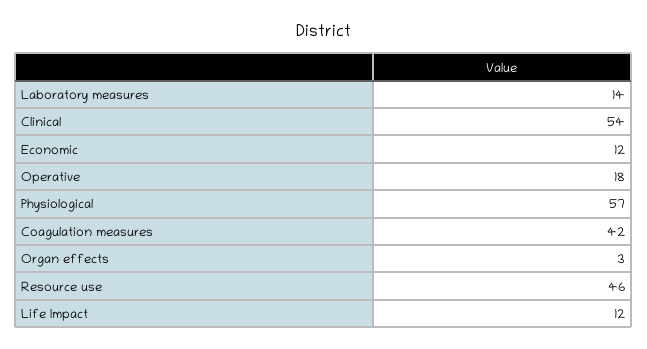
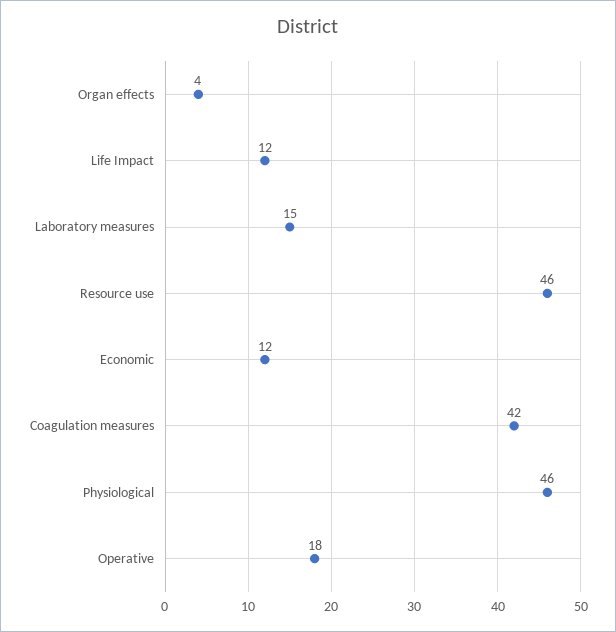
Laboratory measures: 14 -> 15
Clinical: 54 -> none
Physiological: 57 -> 46
Organ effects: 3 -> 4

